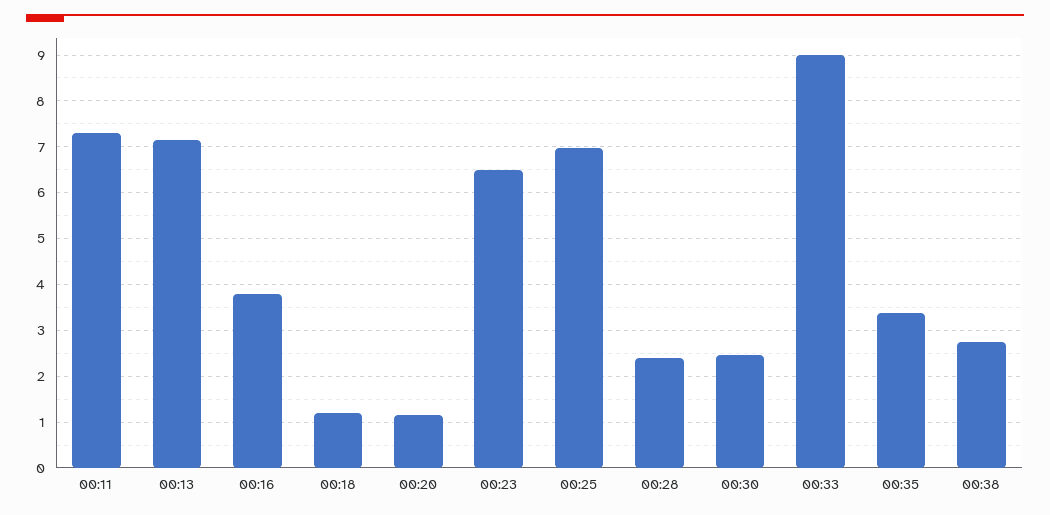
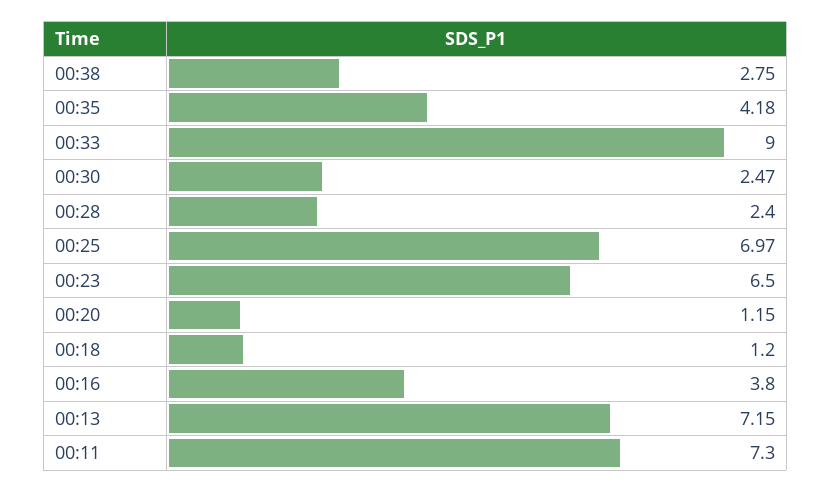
00:35: 3.4 -> 4.18

